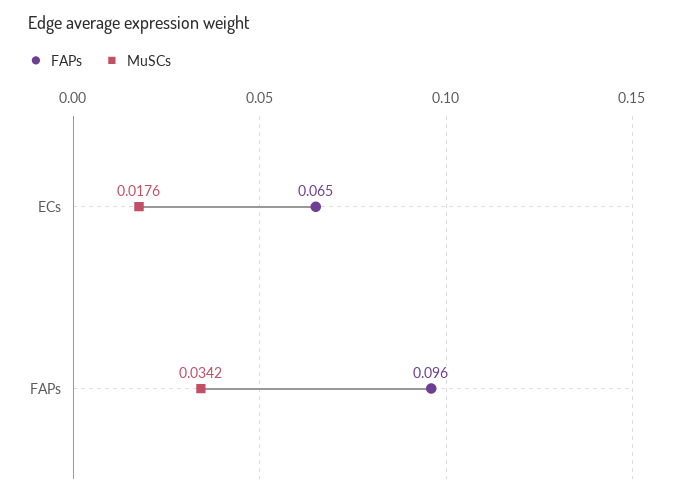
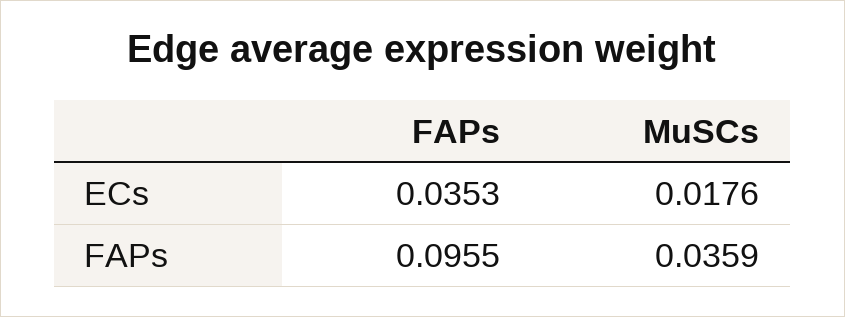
FAPs, ECs: 0.065 -> 0.0353
MuSCs, FAPs: 0.0342 -> 0.0359

